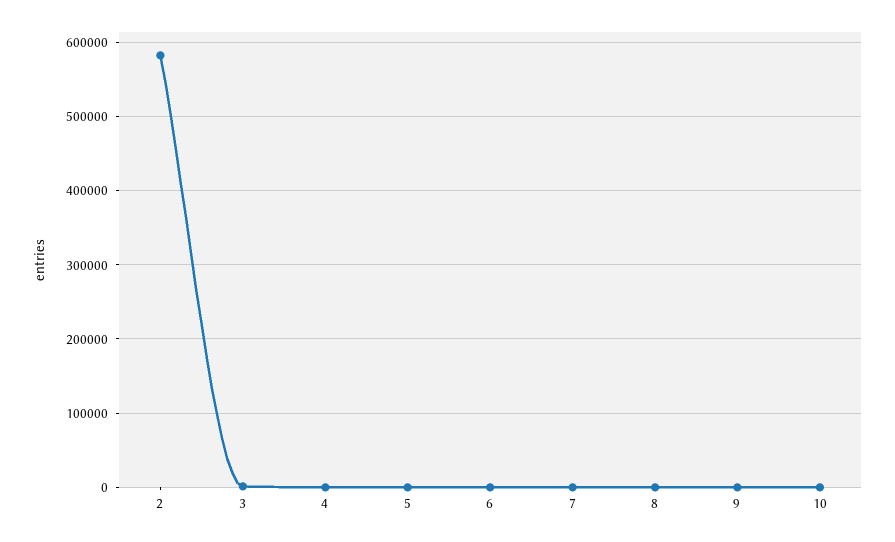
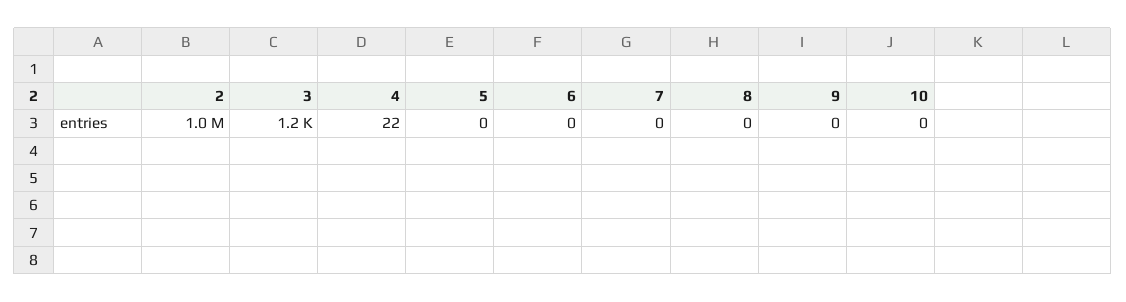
2: 580000 -> 1000000

